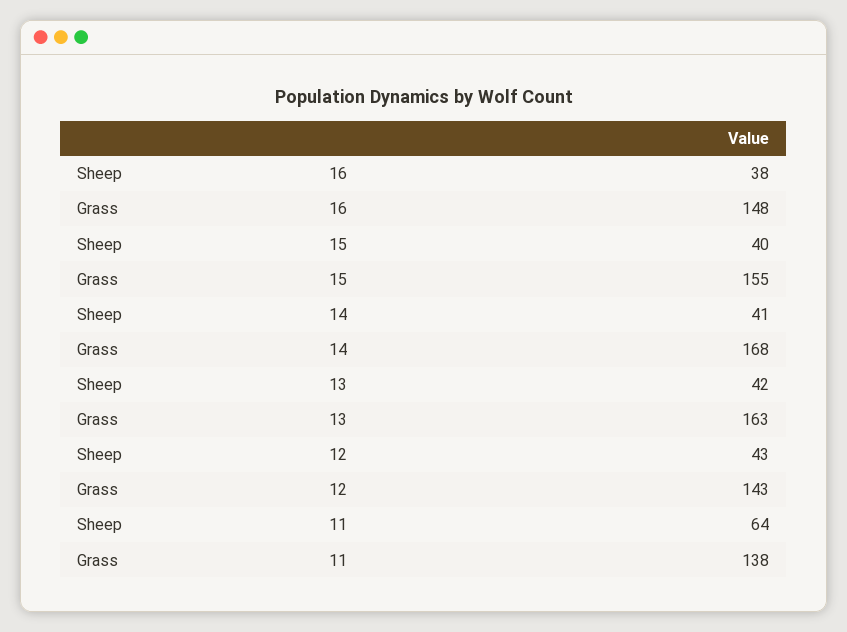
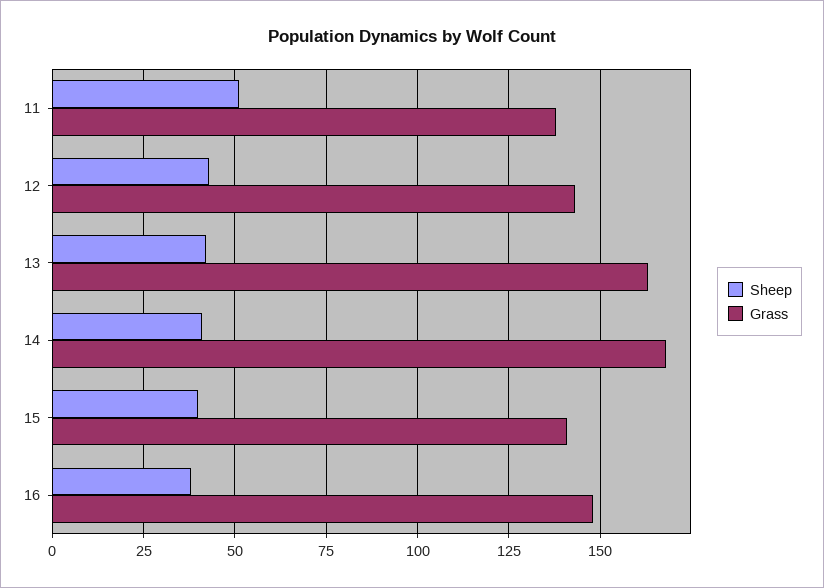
Grass, 15: 155 -> 140
Sheep, 11: 64 -> 50

